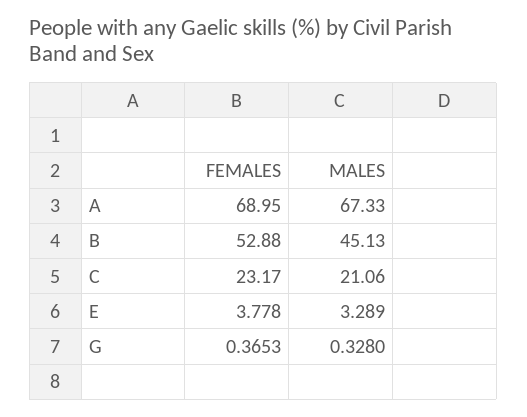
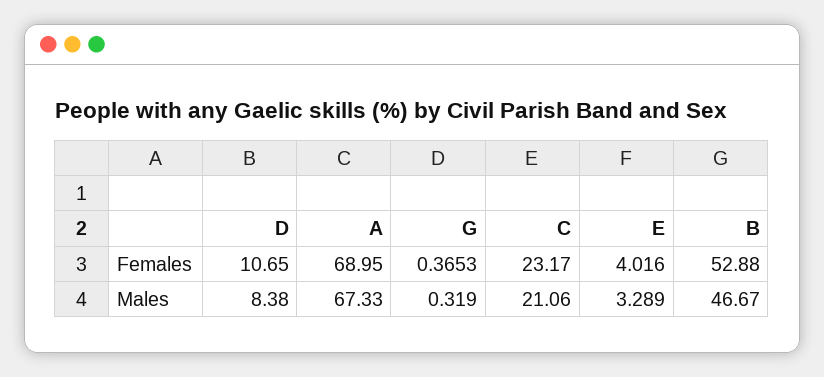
MALES, B: 45.13 -> 46.67
FEMALES, E: 3.778 -> 4.016
MALES, G: 0.328 -> 0.319
FEMALES, D: none -> 10.65
MALES, D: none -> 8.38

